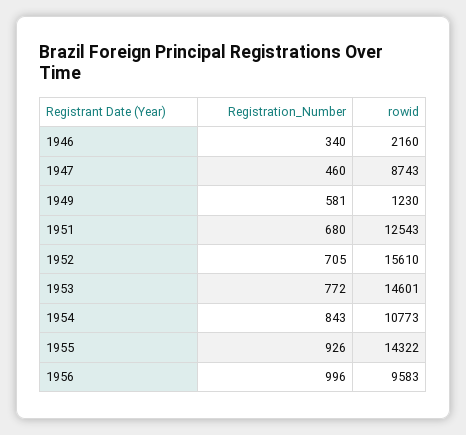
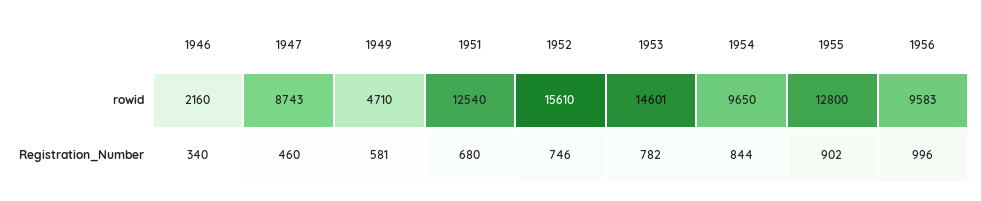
rowid, 1949: 1230 -> 4710
rowid, 1951: 12543 -> 12540
Registration_Number, 1952: 705 -> 746
Registration_Number, 1953: 772 -> 782
Registration_Number, 1954: 843 -> 844
rowid, 1954: 10773 -> 9650
Registration_Number, 1955: 926 -> 902
rowid, 1955: 14322 -> 12800

